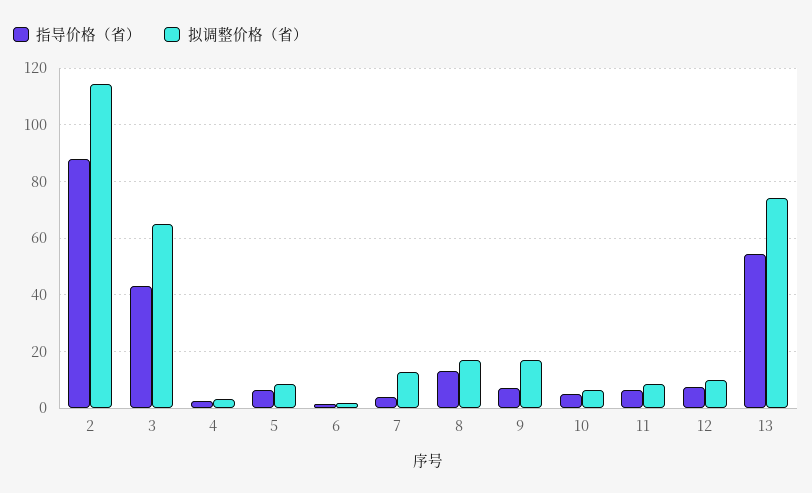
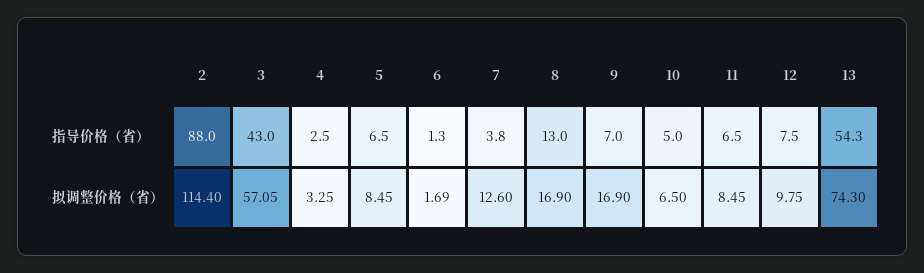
拟调整价格（省）, 3: 65 -> 57.05

